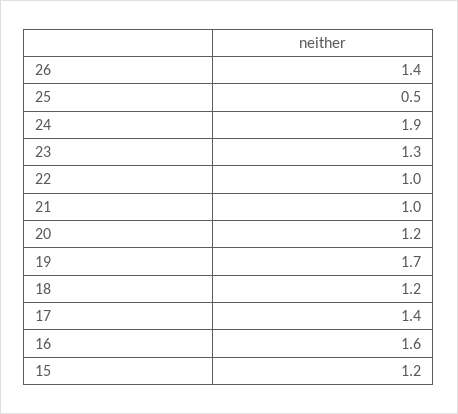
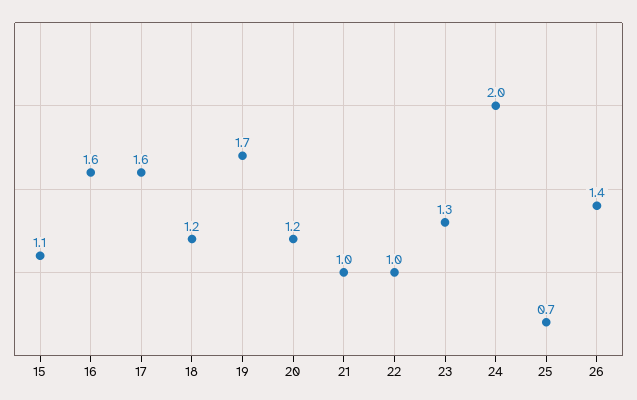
25: 0.5 -> 0.7
24: 1.9 -> 2
17: 1.4 -> 1.6
15: 1.2 -> 1.1

